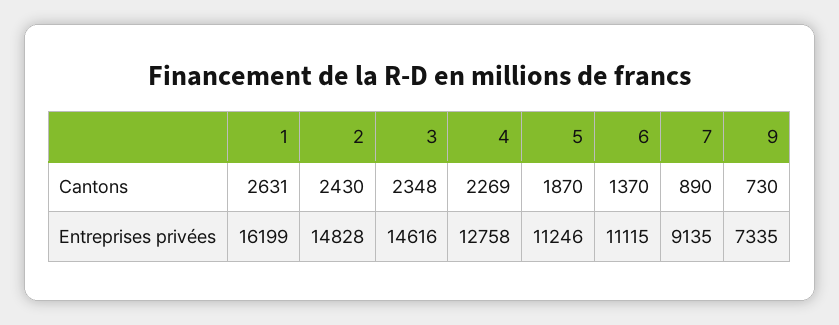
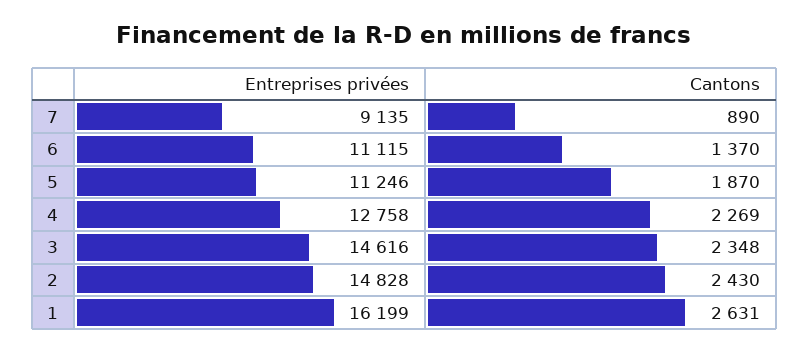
9, Cantons: 730 -> none
9, Entreprises privées: 7335 -> none

